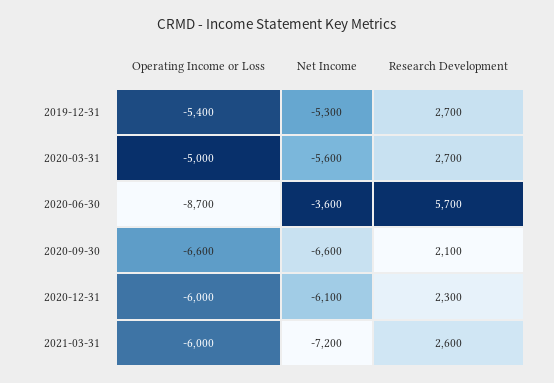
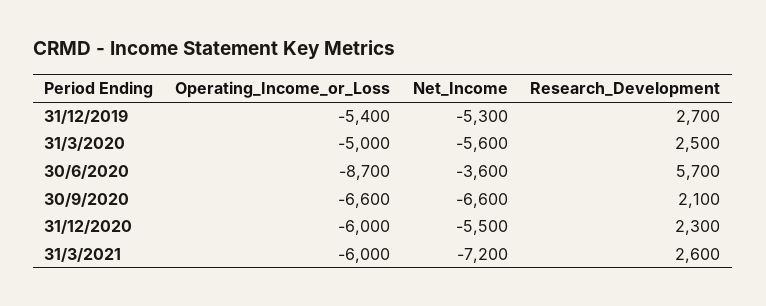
Research Development, 2020-03-31: 2700 -> 2500
Net Income, 2020-12-31: -6100 -> -5500

